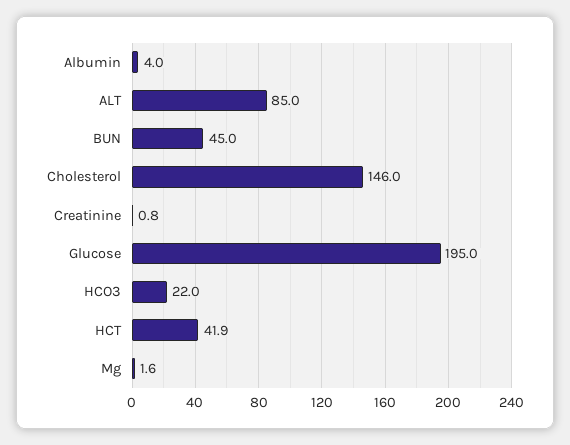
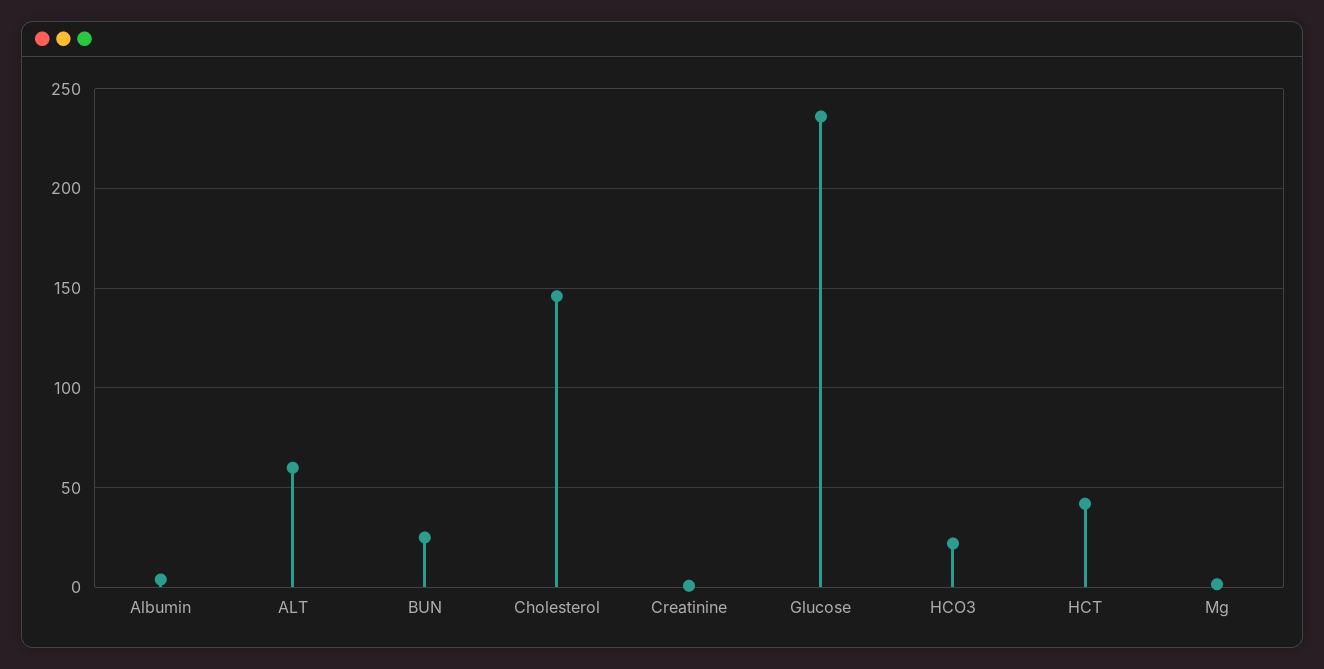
ALT: 85 -> 60
BUN: 45 -> 25
Glucose: 195 -> 235

